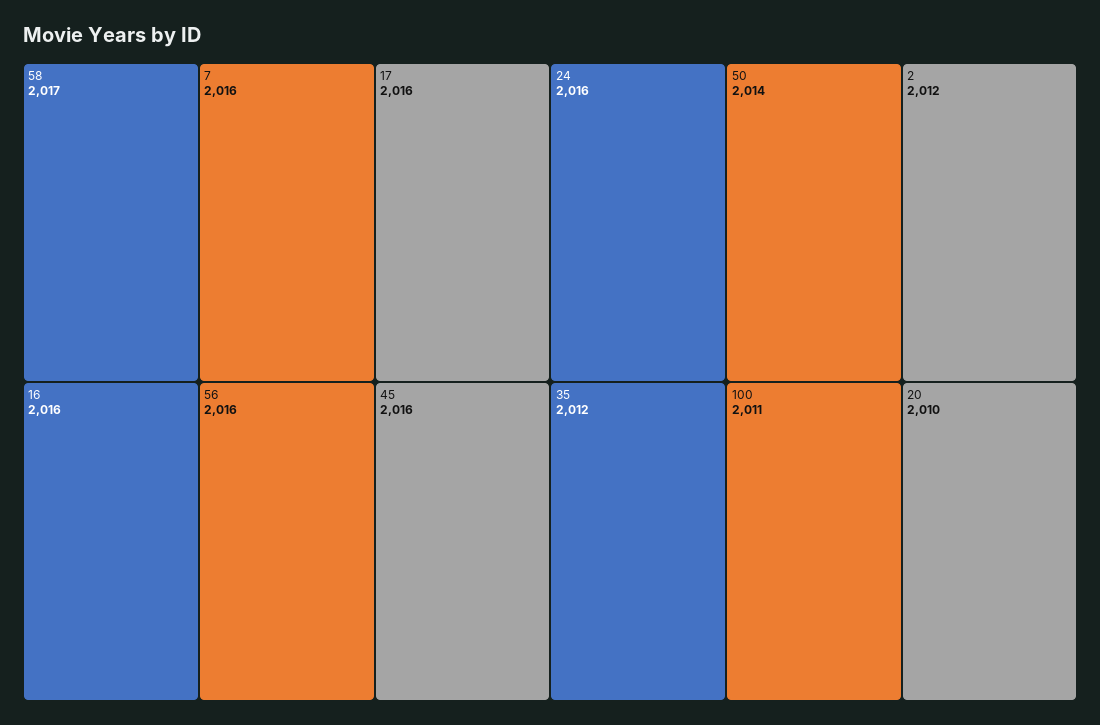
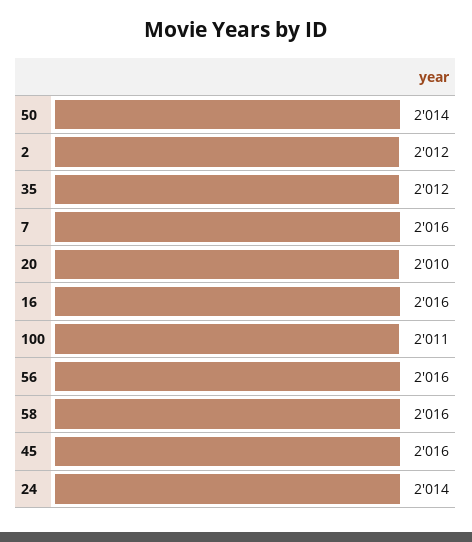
58: 2017 -> 2016
17: 2016 -> none
24: 2016 -> 2014

